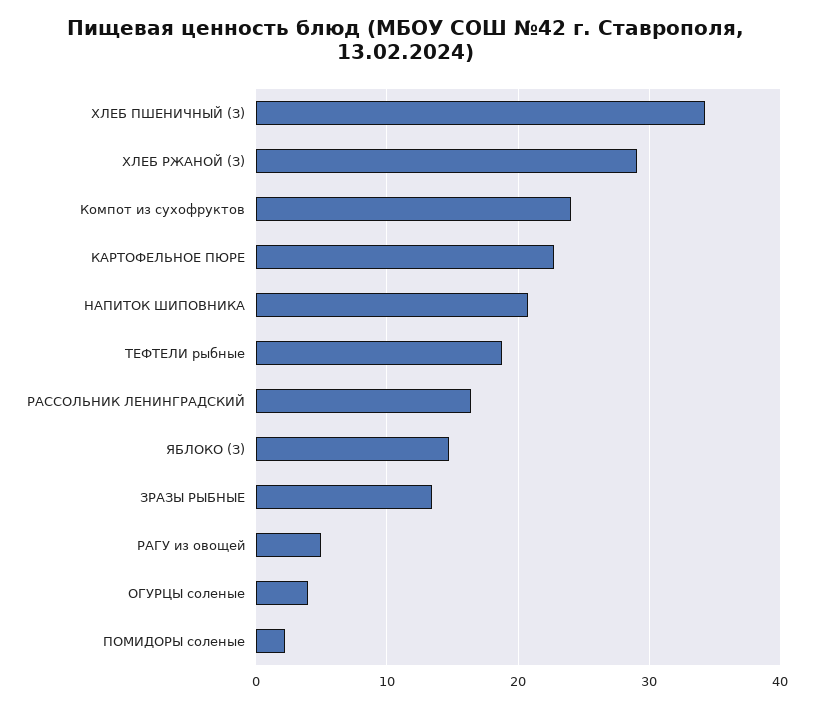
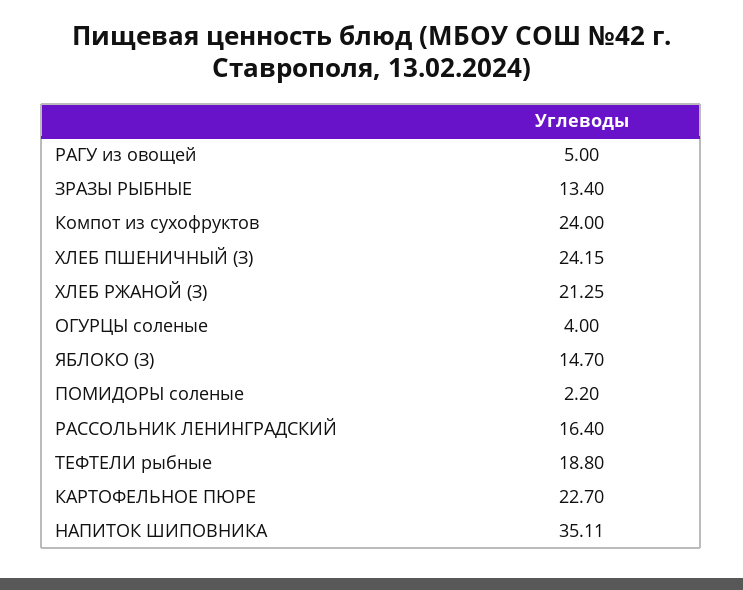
ХЛЕБ ПШЕНИЧНЫЙ (З): 34 -> 24.15
ХЛЕБ РЖАНОЙ (З): 29 -> 21.25
НАПИТОК ШИПОВНИКА: 21 -> 35.11

